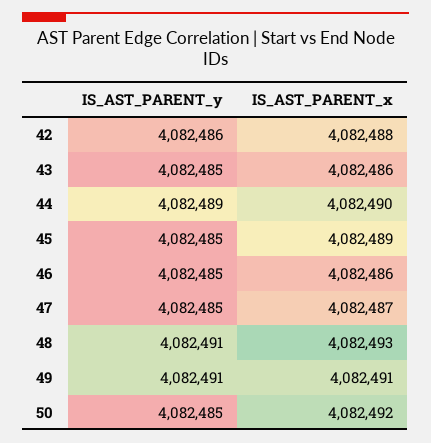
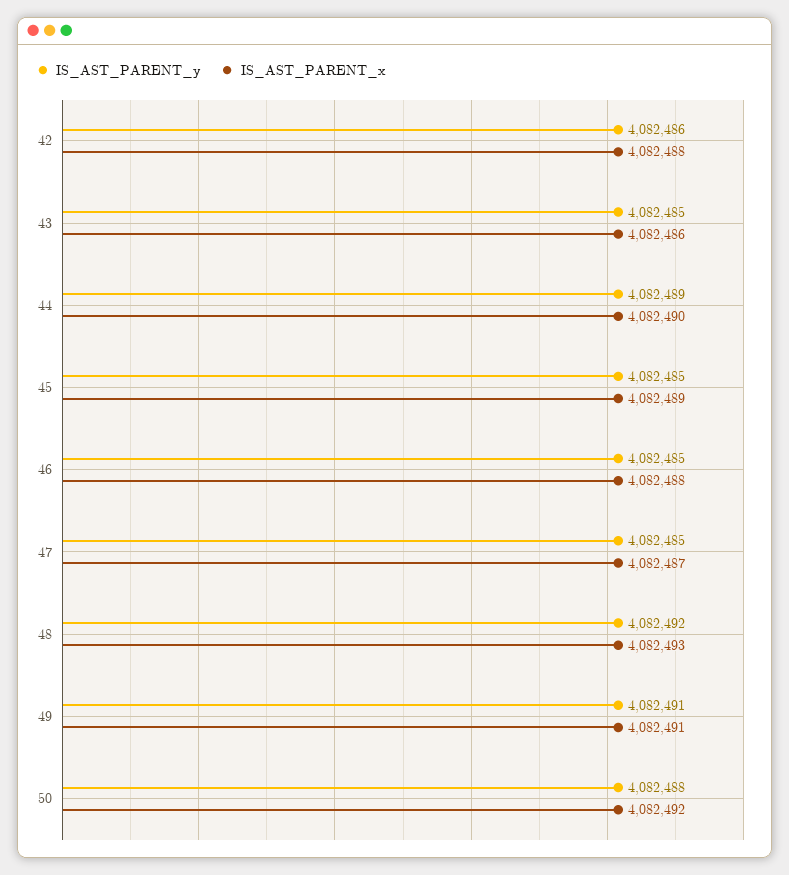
IS_AST_PARENT_x, 46: 4082486 -> 4082488
IS_AST_PARENT_y, 48: 4082491 -> 4082492
IS_AST_PARENT_y, 50: 4082485 -> 4082488

